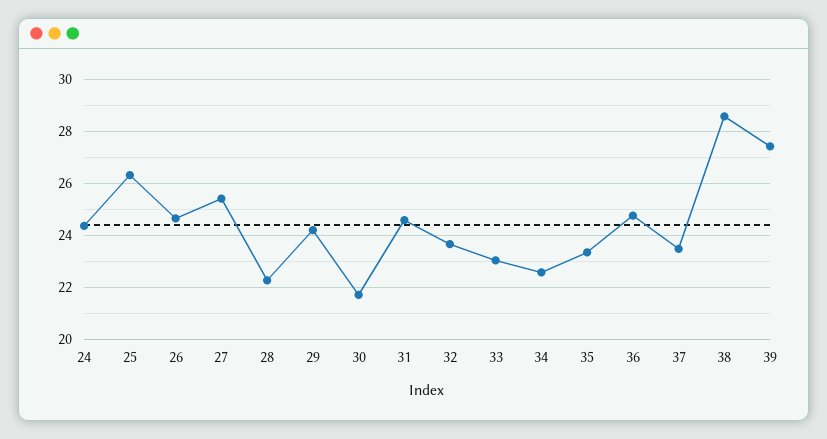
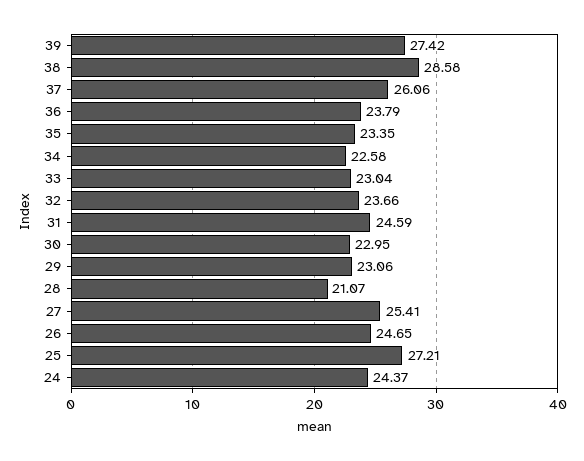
25: 26.25 -> 27.21
28: 22.25 -> 21.07
29: 24.25 -> 23.06
30: 21.75 -> 22.95
36: 24.75 -> 23.79
37: 23.5 -> 26.06

